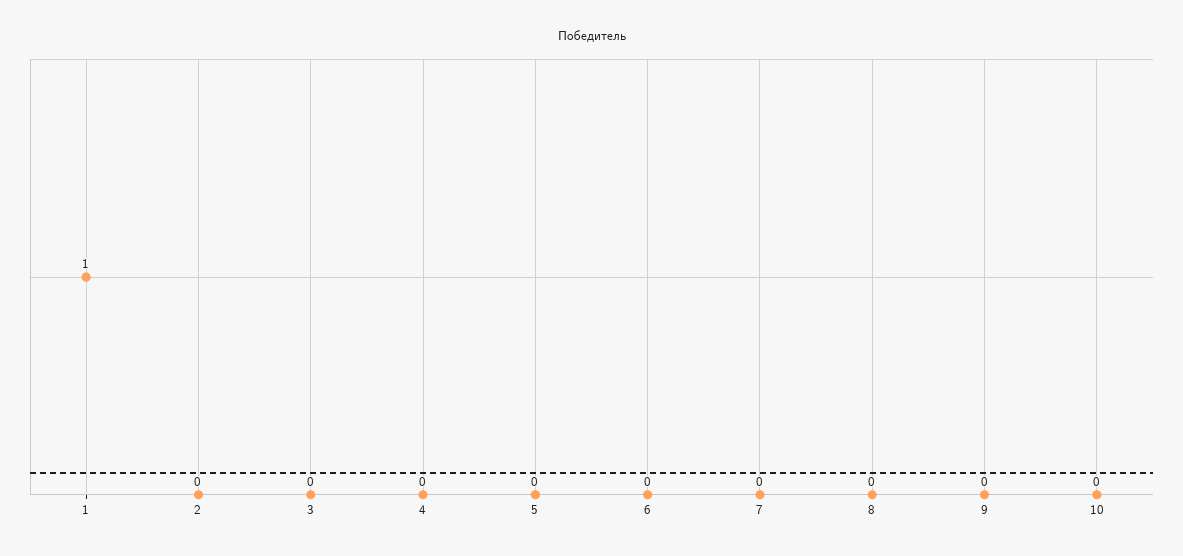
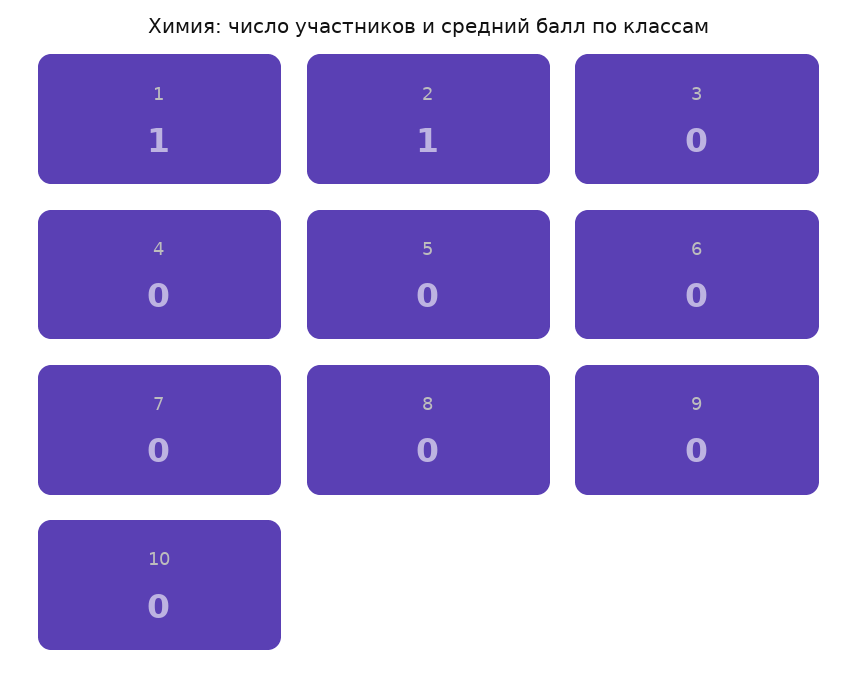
2: 0 -> 1

